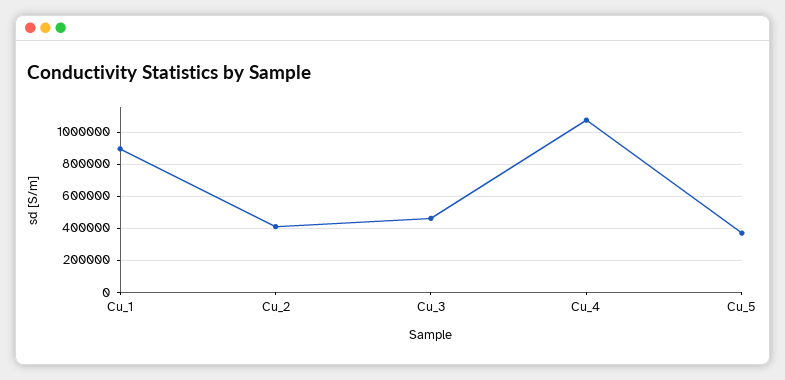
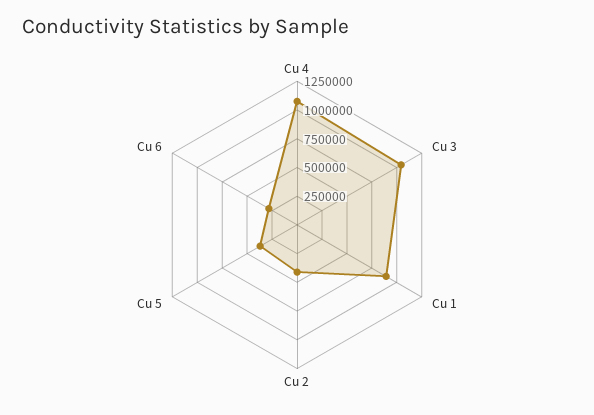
Cu_3: 450000 -> 1000000
Cu 6: none -> 250000

